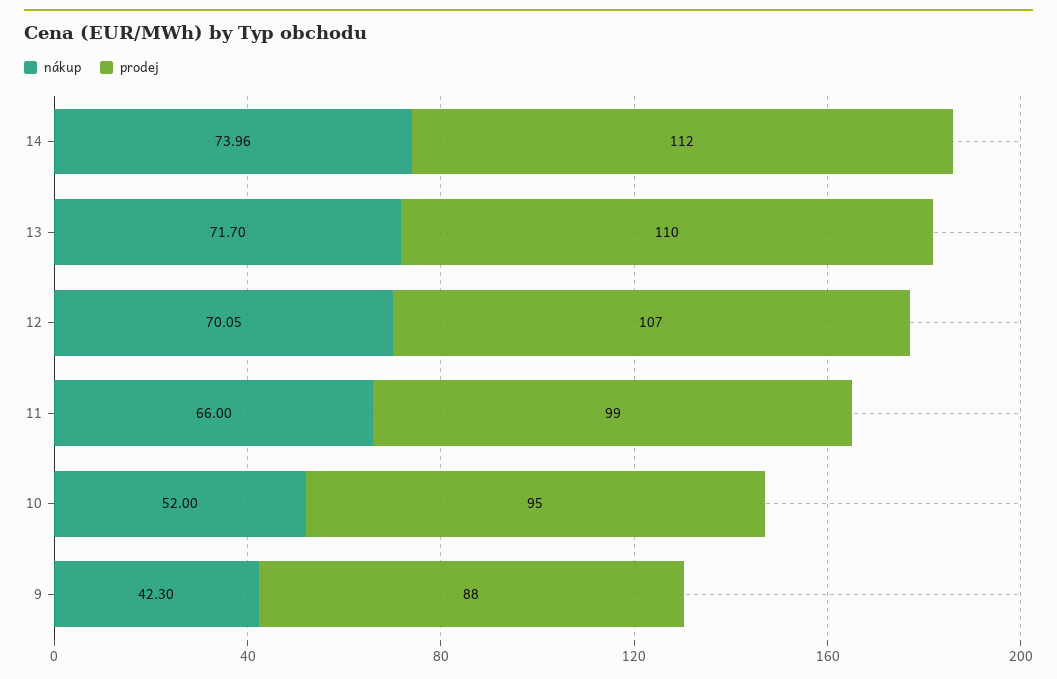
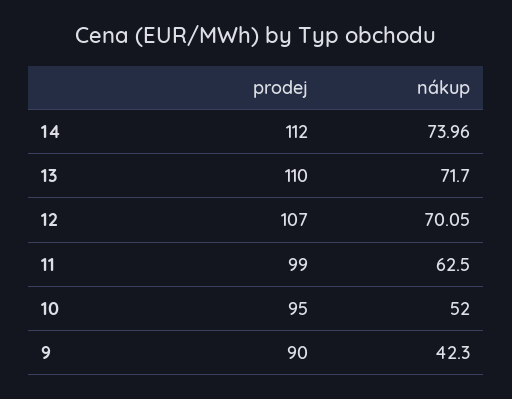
nákup, 11: 66 -> 62.5
prodej, 9: 88 -> 90

